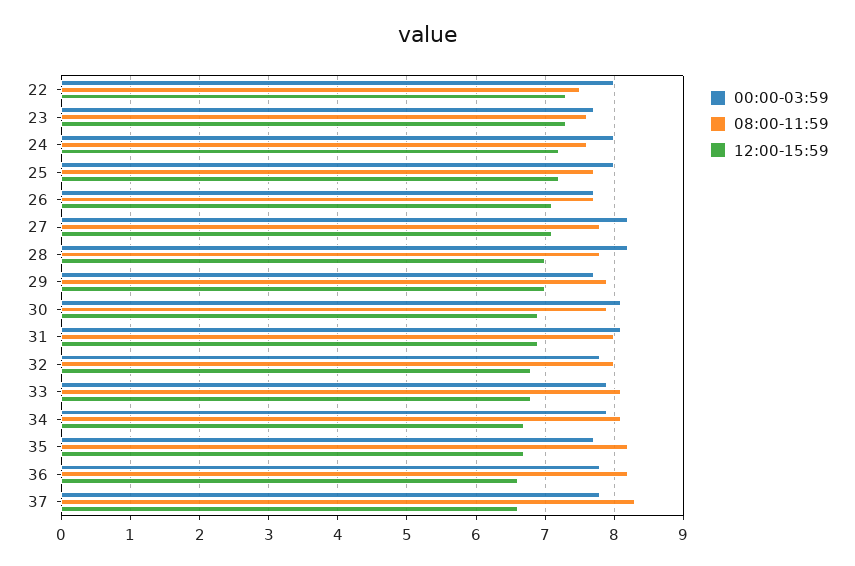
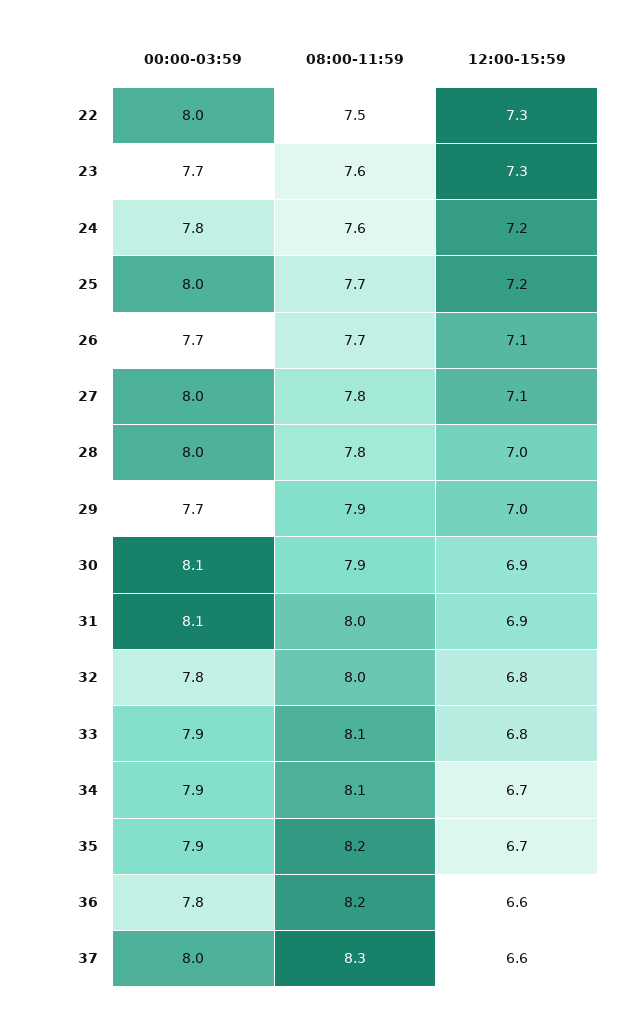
00:00-03:59, 24: 8 -> 7.8
00:00-03:59, 27: 8.2 -> 8
00:00-03:59, 28: 8.2 -> 8
00:00-03:59, 35: 7.7 -> 7.9
00:00-03:59, 37: 7.8 -> 8

